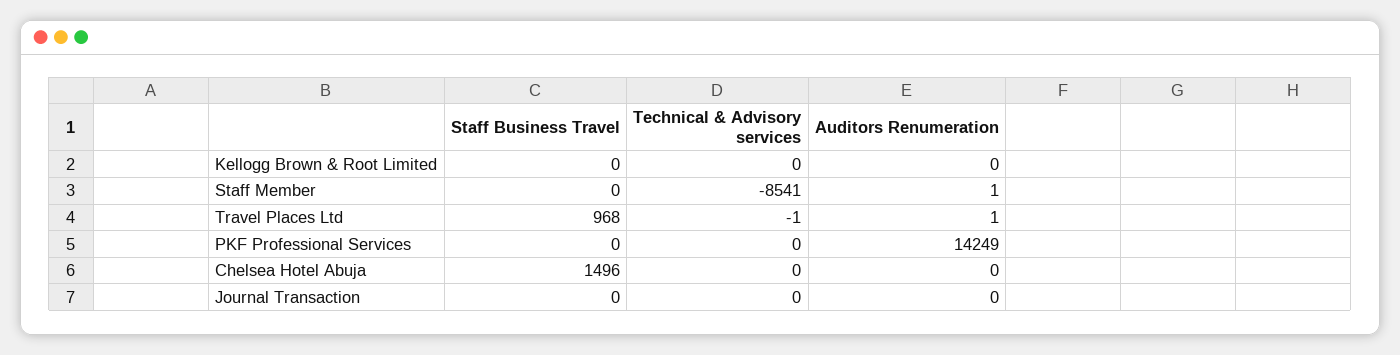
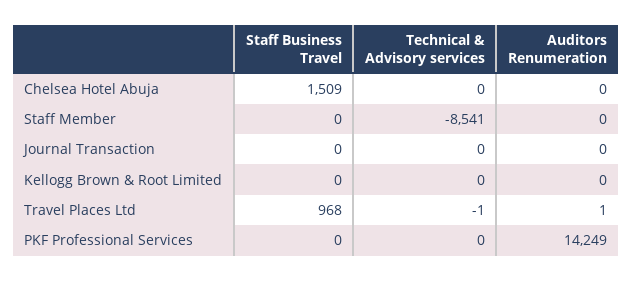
Auditors Renumeration, Staff Member: 1 -> 0
Staff Business Travel, Chelsea Hotel Abuja: 1496 -> 1509

